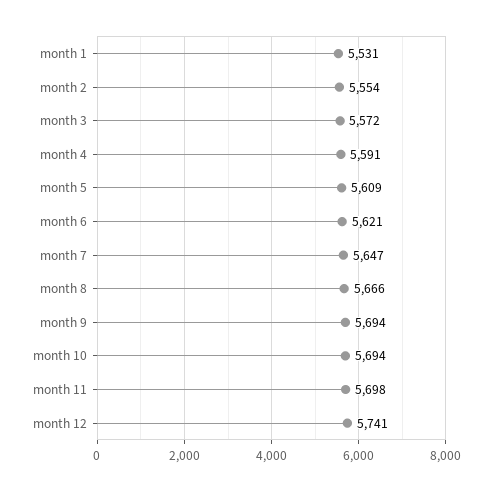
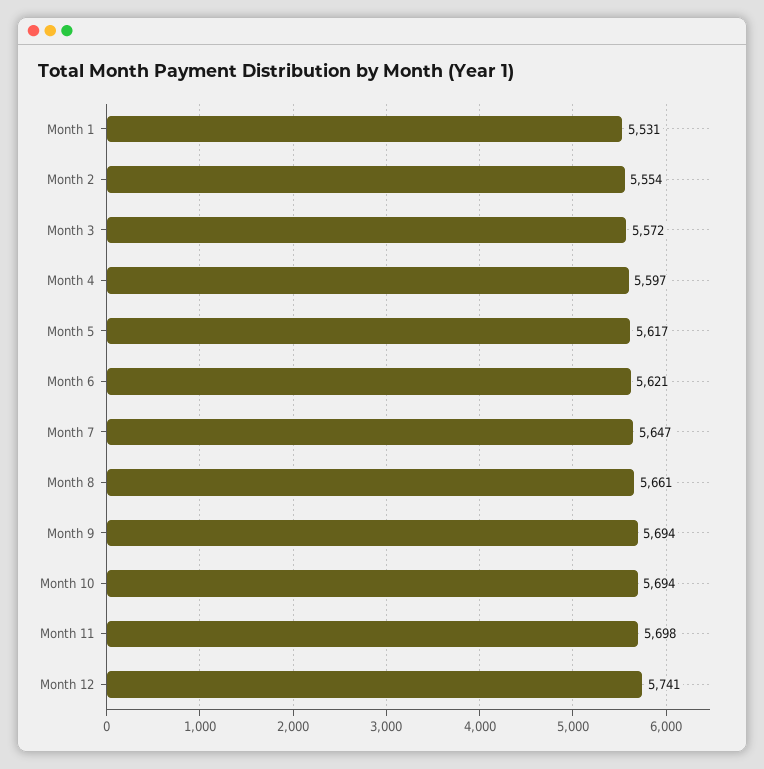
month 4: 5591 -> 5597
month 5: 5609 -> 5617
month 8: 5666 -> 5661

